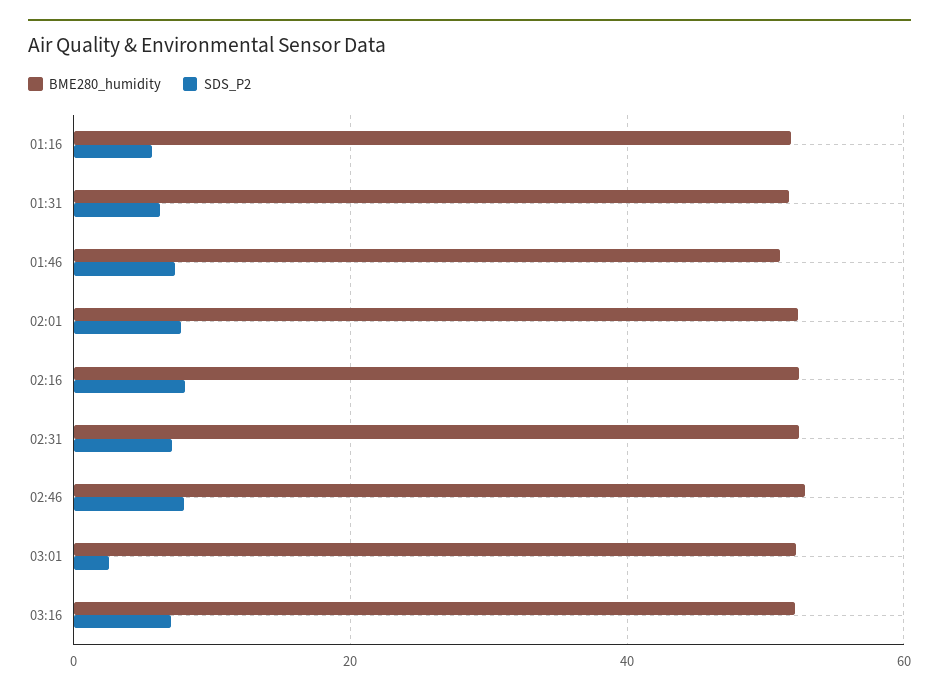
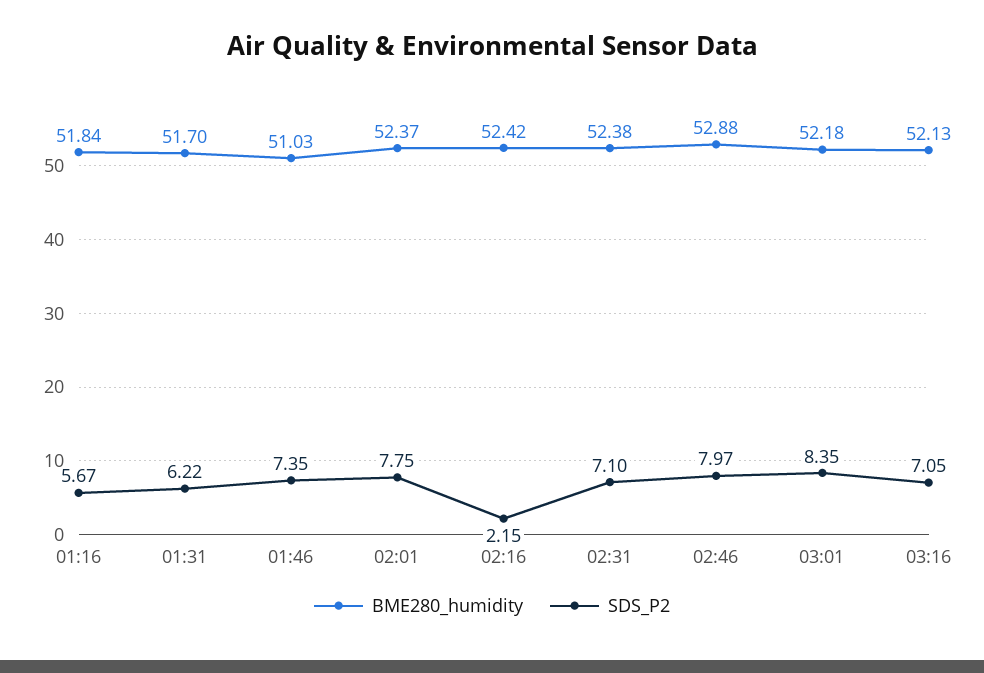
SDS_P2, 02:16: 8 -> 2.15
SDS_P2, 03:01: 2 -> 8.35

